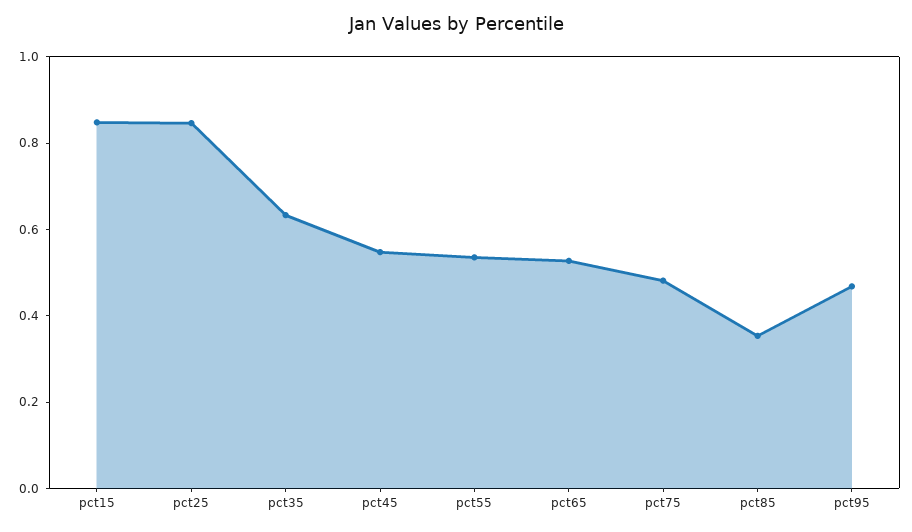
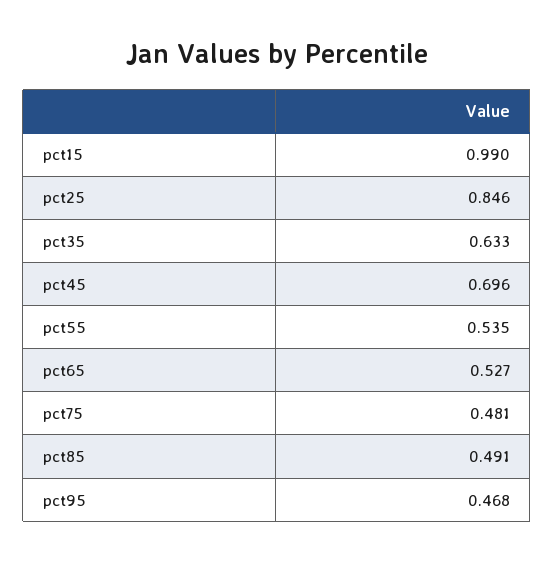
pct15: 0.85 -> 0.99
pct45: 0.55 -> 0.696
pct85: 0.35 -> 0.491

